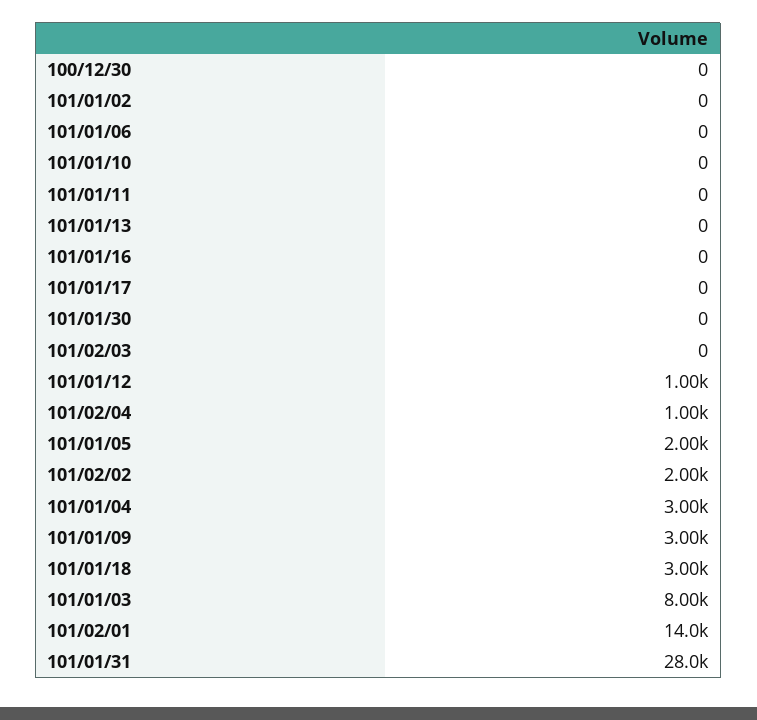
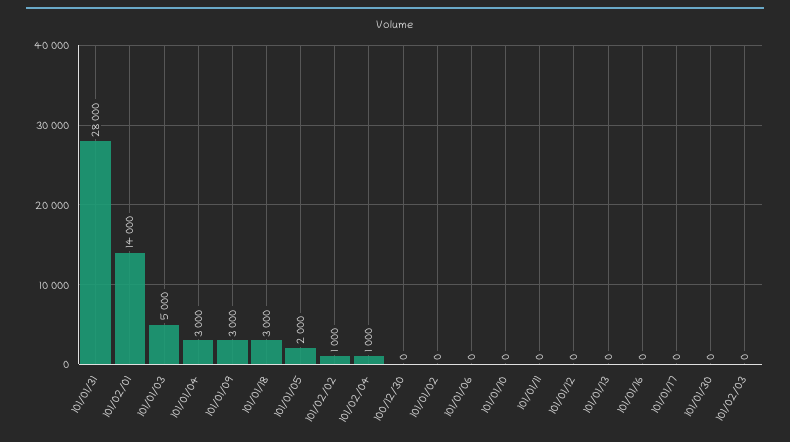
101/01/12: 1000 -> 0
101/02/02: 2000 -> 1000
101/01/03: 8000 -> 5000

